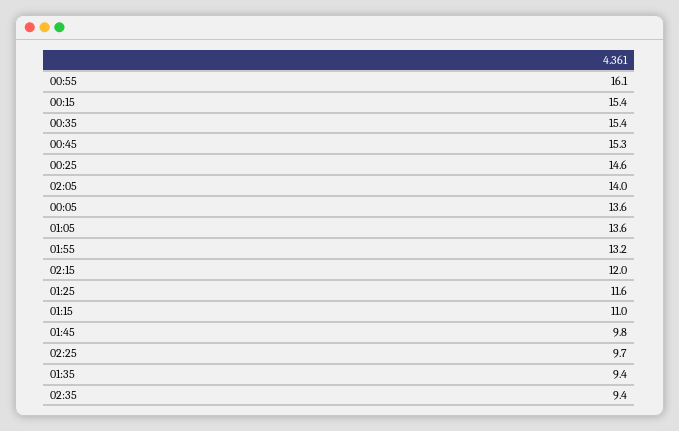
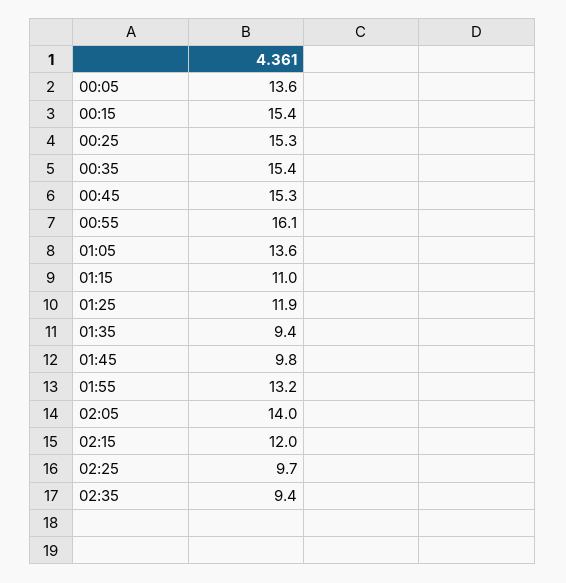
00:25: 14.6 -> 15.3
01:25: 11.6 -> 11.9

